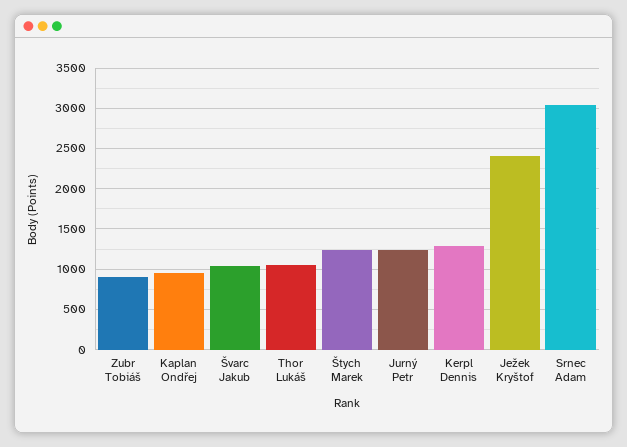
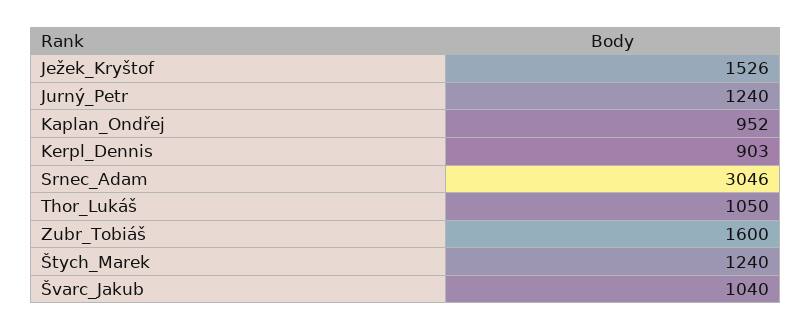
Zubr Tobiáš: 900 -> 1600
Kerpl Dennis: 1300 -> 903
Ježek Kryštof: 2400 -> 1526

